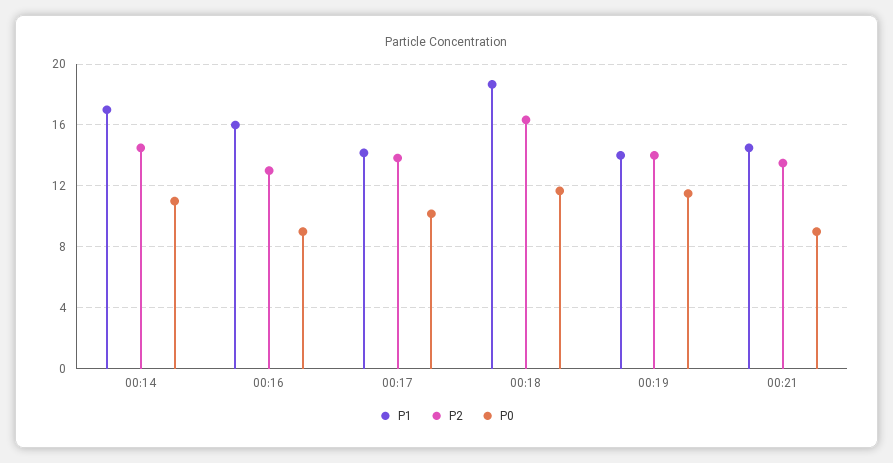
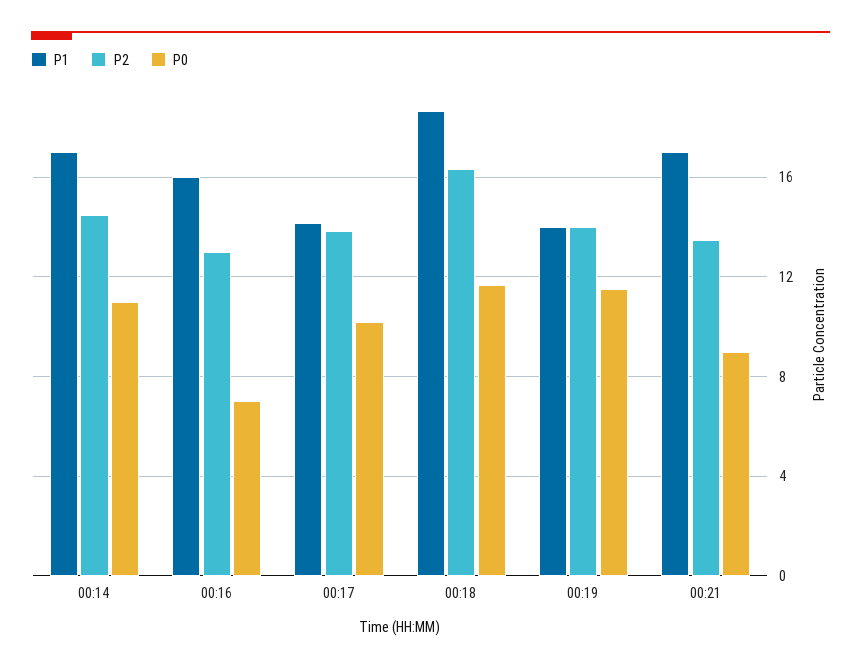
P0, 00:16: 9 -> 7
P1, 00:21: 14.5 -> 17

